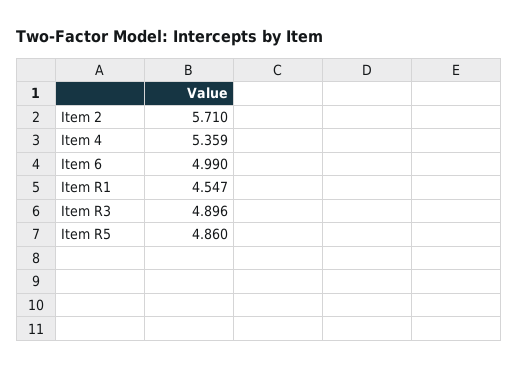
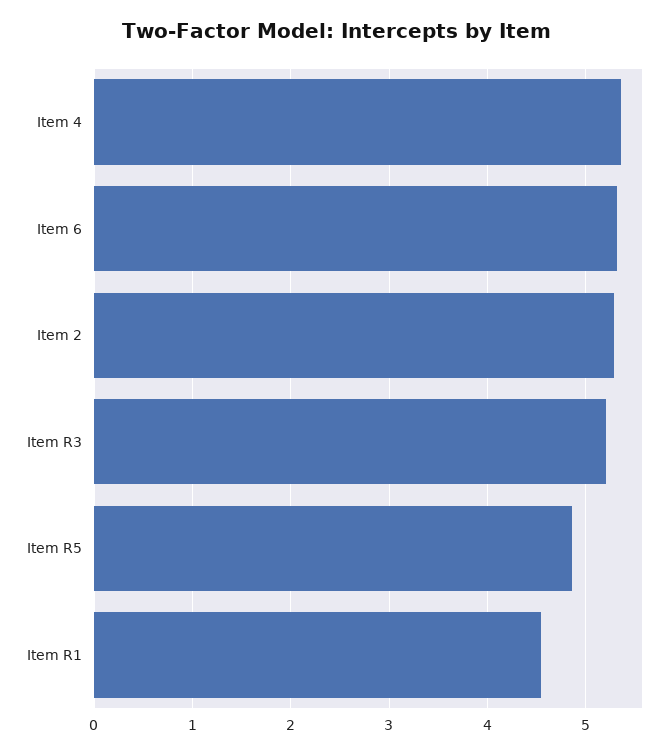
Item 2: 5.71 -> 5.3
Item 6: 4.99 -> 5.3
Item R3: 4.896 -> 5.2

